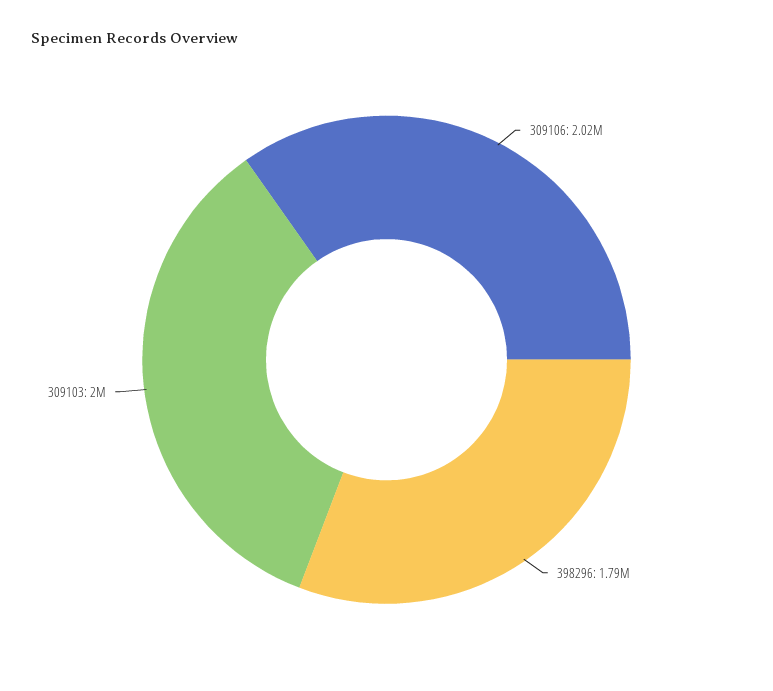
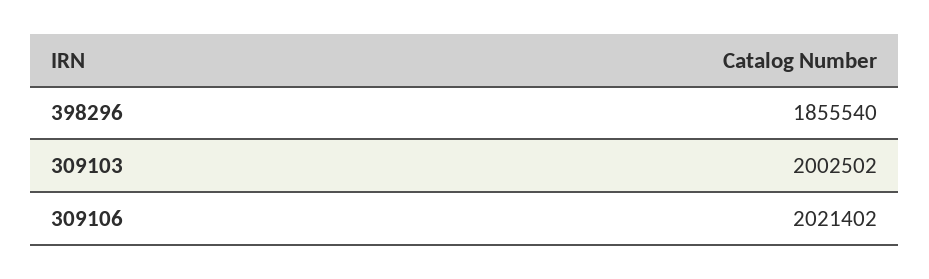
398296: 1790000 -> 1855540

